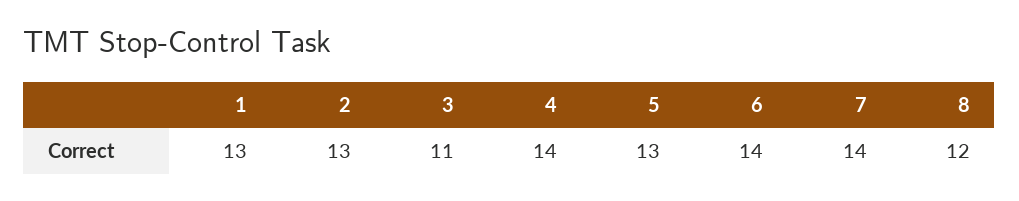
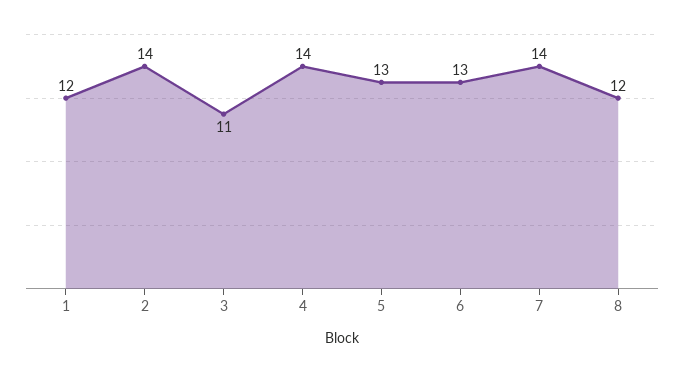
1: 13 -> 12
2: 13 -> 14
6: 14 -> 13

